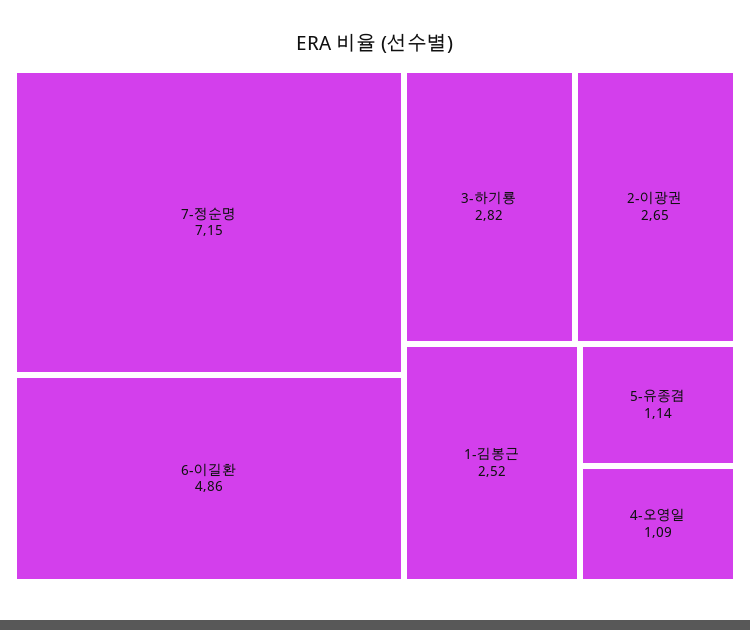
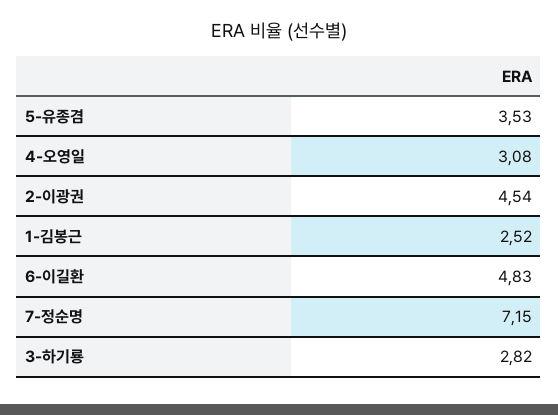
6-이길환: 4.86 -> 4.83
2-이광권: 2.65 -> 4.54
5-유종겸: 1.14 -> 3.53
4-오영일: 1.09 -> 3.08

